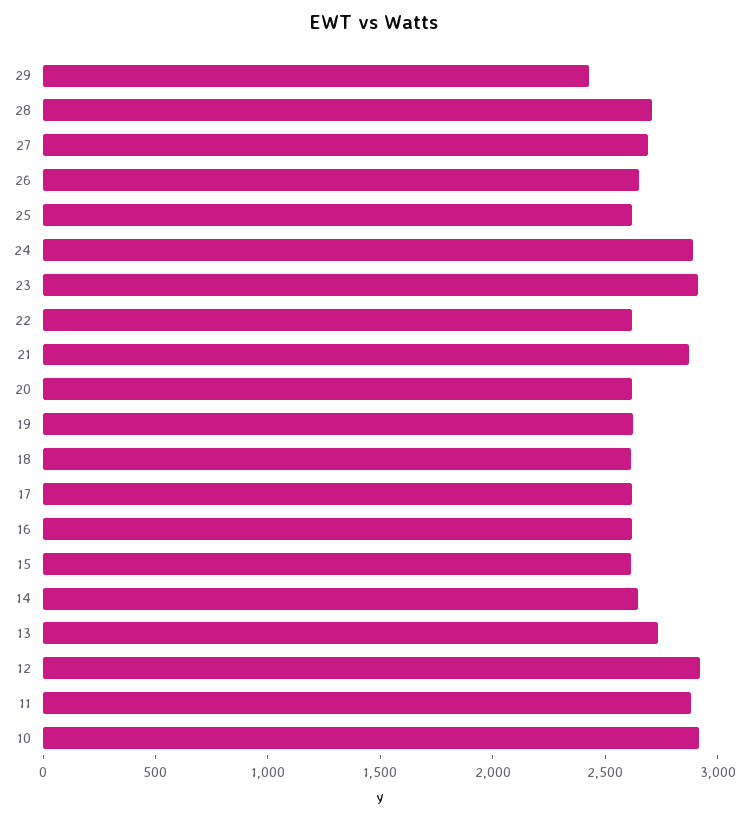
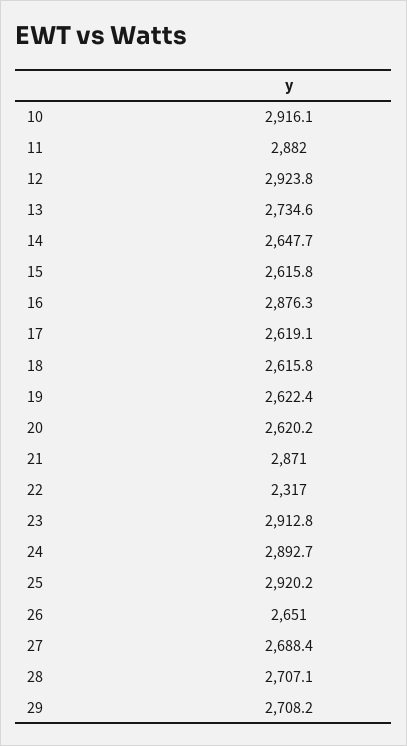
29: 2400 -> 2708.2
25: 2600 -> 2920.2
22: 2600 -> 2317
16: 2600 -> 2876.3

